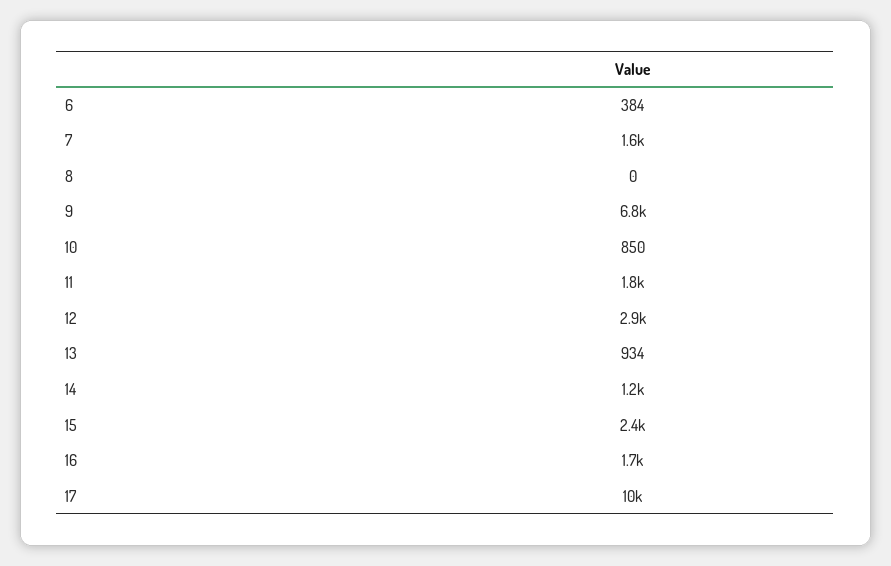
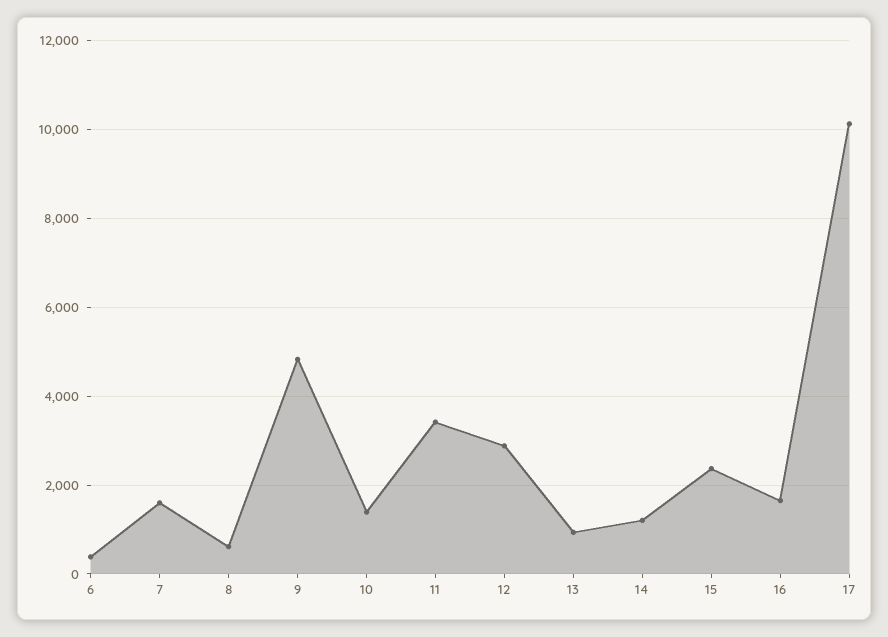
8: 0 -> 600
9: 6800 -> 4800
10: 850 -> 1400
11: 1800 -> 3400

